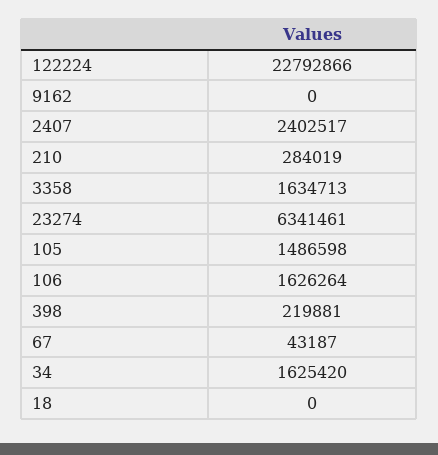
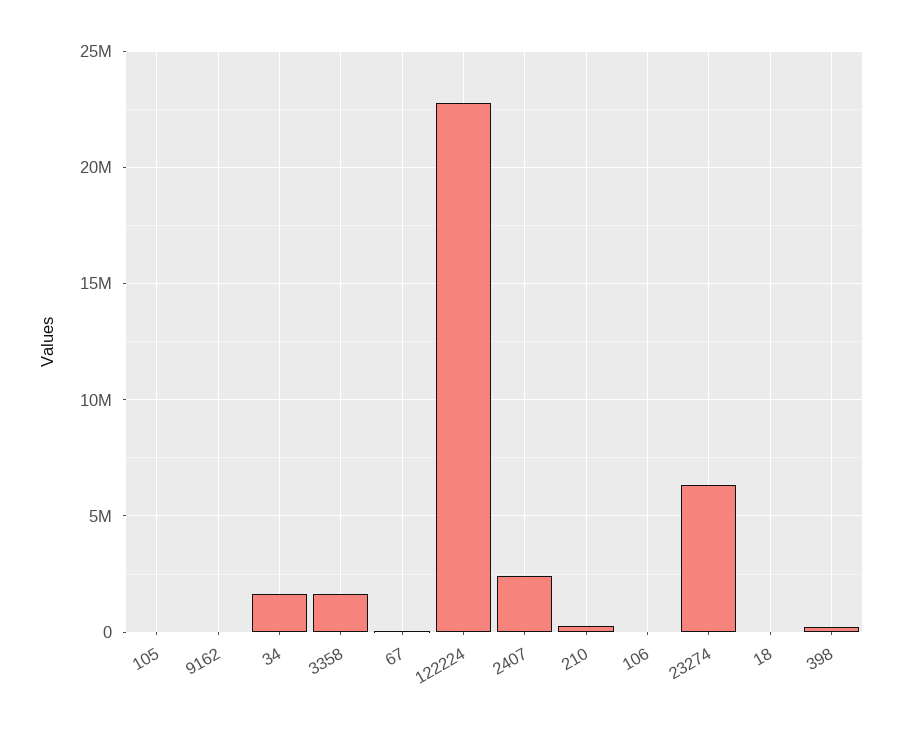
105: 1486598 -> 0
106: 1626264 -> 0

